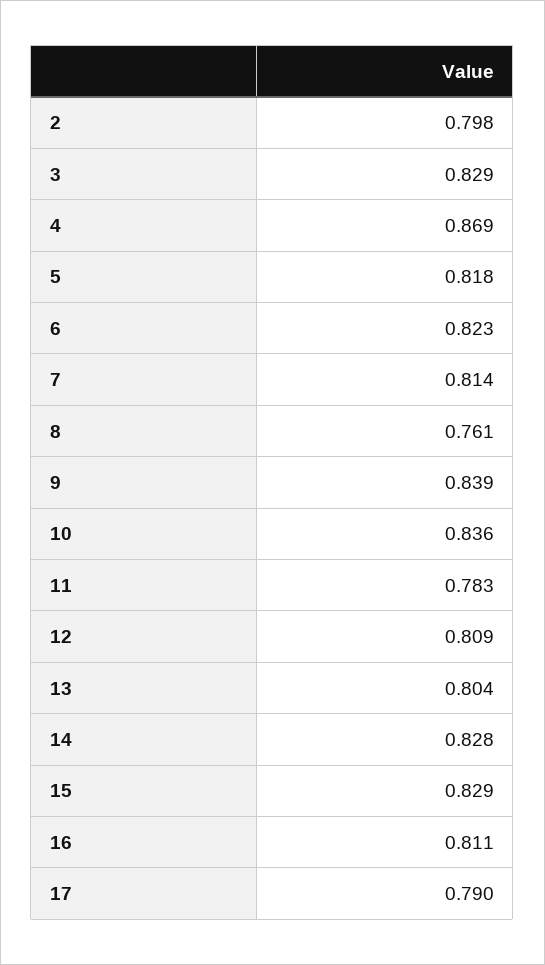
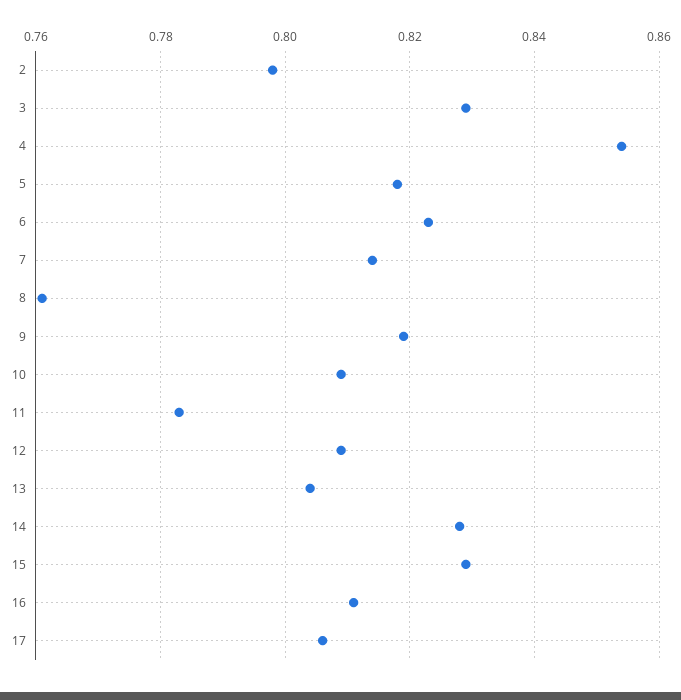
4: 0.869 -> 0.855
9: 0.839 -> 0.82
10: 0.836 -> 0.81
17: 0.79 -> 0.805

